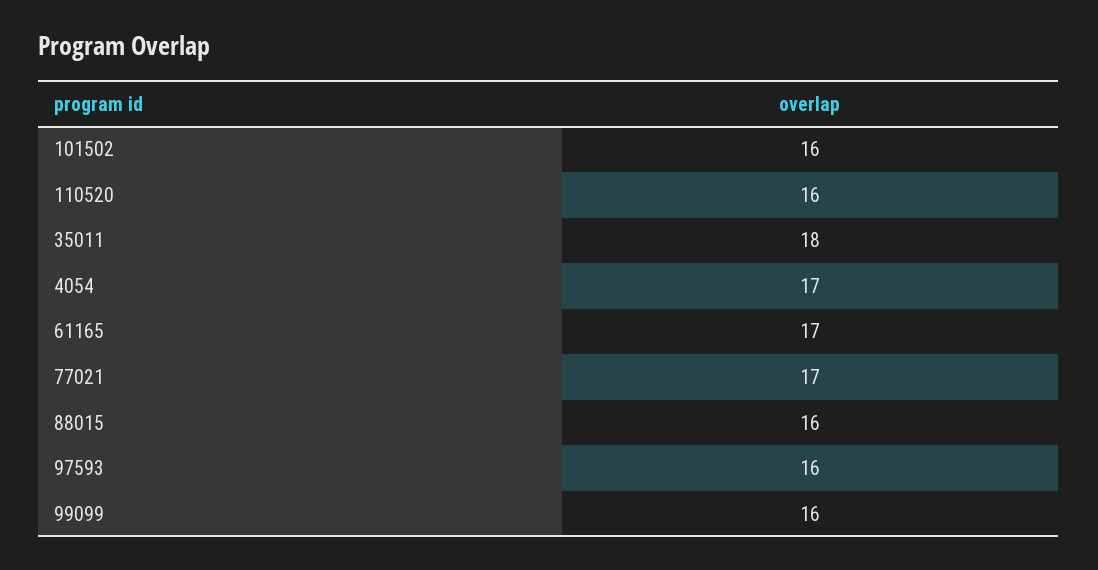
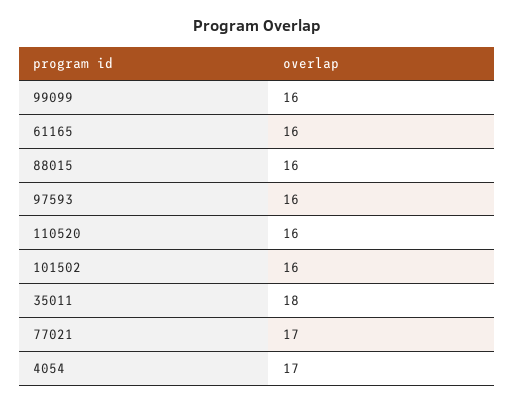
61165: 17 -> 16

